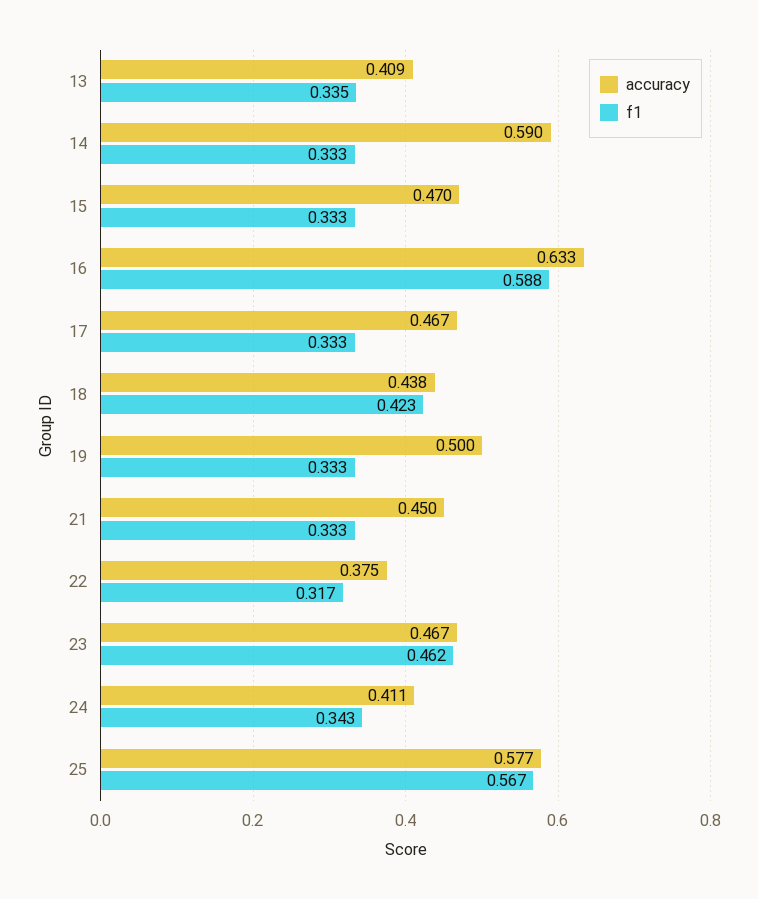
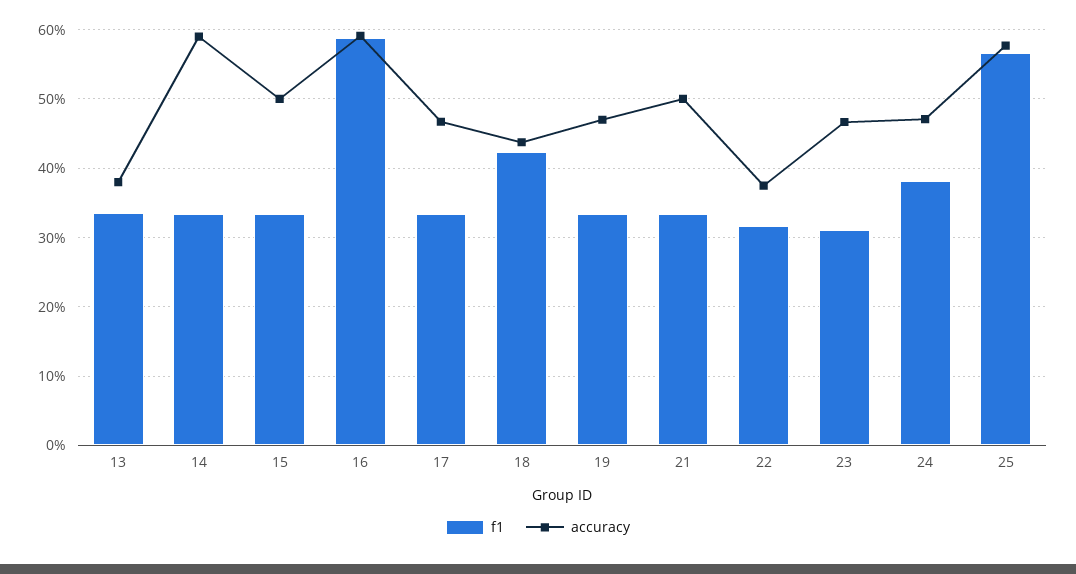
accuracy, 13: 0.409 -> 0.38
accuracy, 15: 0.47 -> 0.5
accuracy, 16: 0.633 -> 0.59
accuracy, 19: 0.5 -> 0.47
accuracy, 21: 0.45 -> 0.5
f1, 23: 0.462 -> 0.31
accuracy, 24: 0.411 -> 0.47
f1, 24: 0.343 -> 0.38

